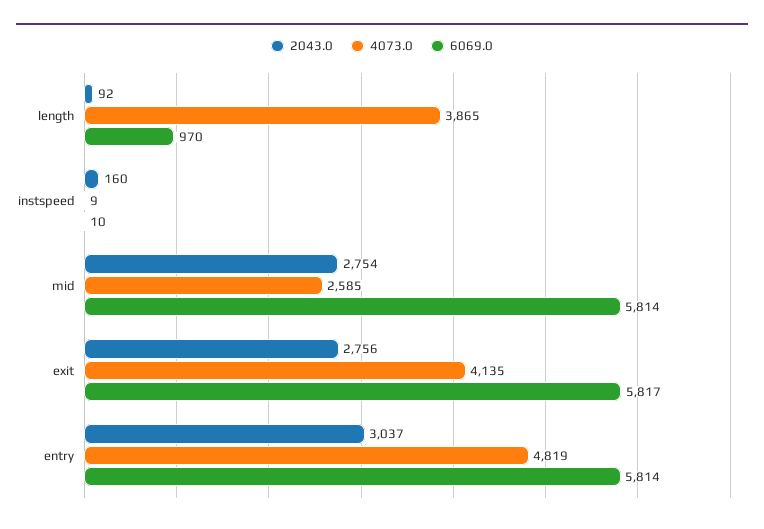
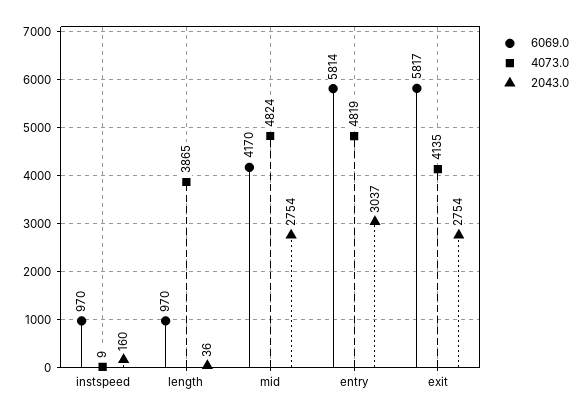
2043.0, length: 92 -> 36
6069.0, instspeed: 10 -> 970
4073.0, mid: 2585 -> 4824
6069.0, mid: 5814 -> 4170
2043.0, exit: 2756 -> 2754

